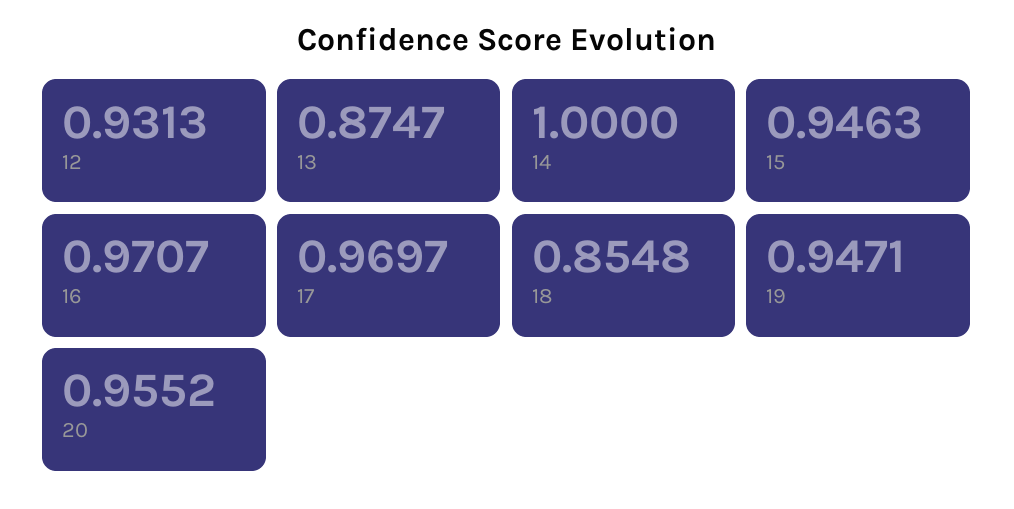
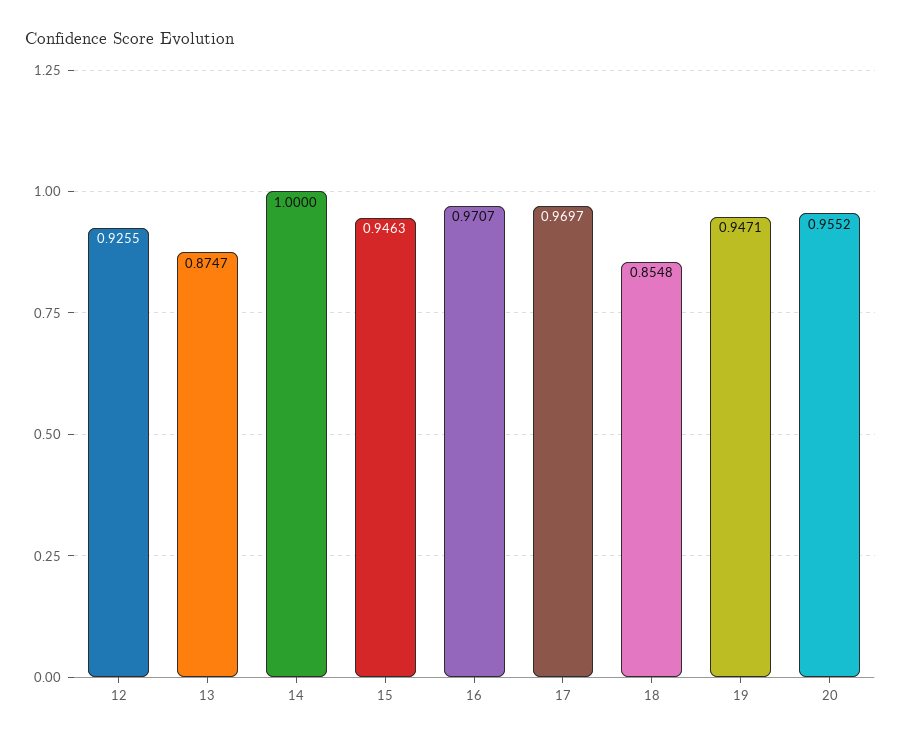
12: 0.9313 -> 0.9255

